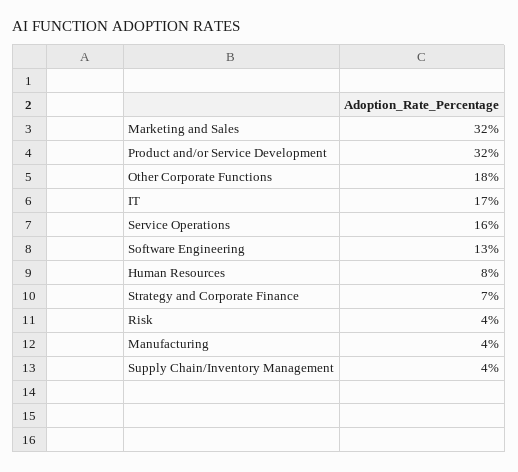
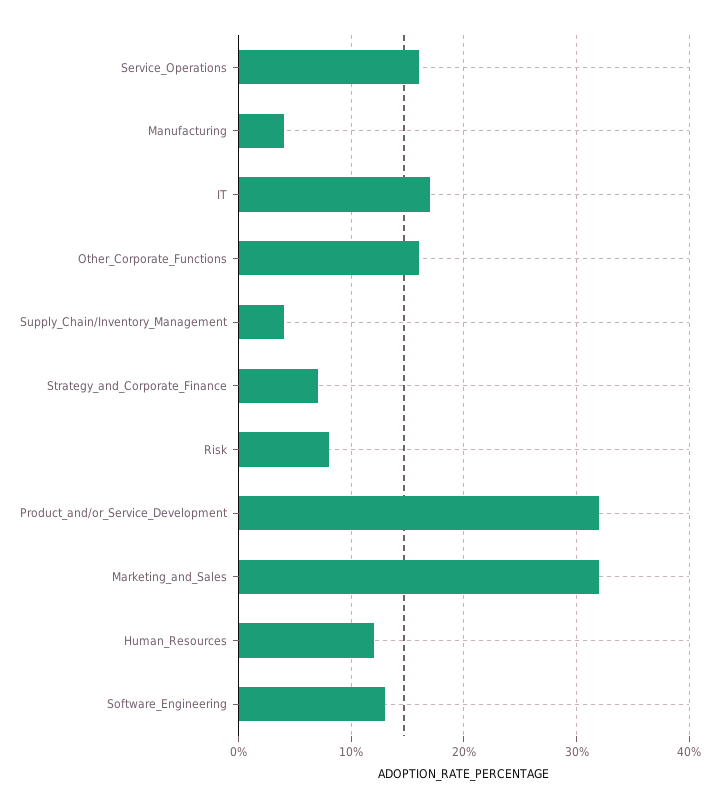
Other Corporate Functions: 18 -> 16
Human Resources: 8 -> 12
Risk: 4 -> 8

